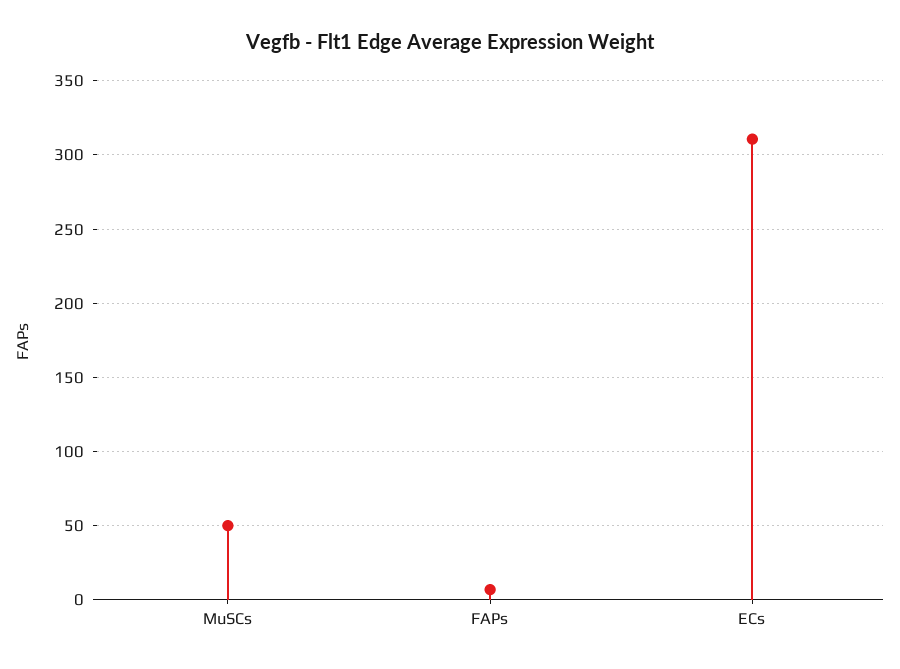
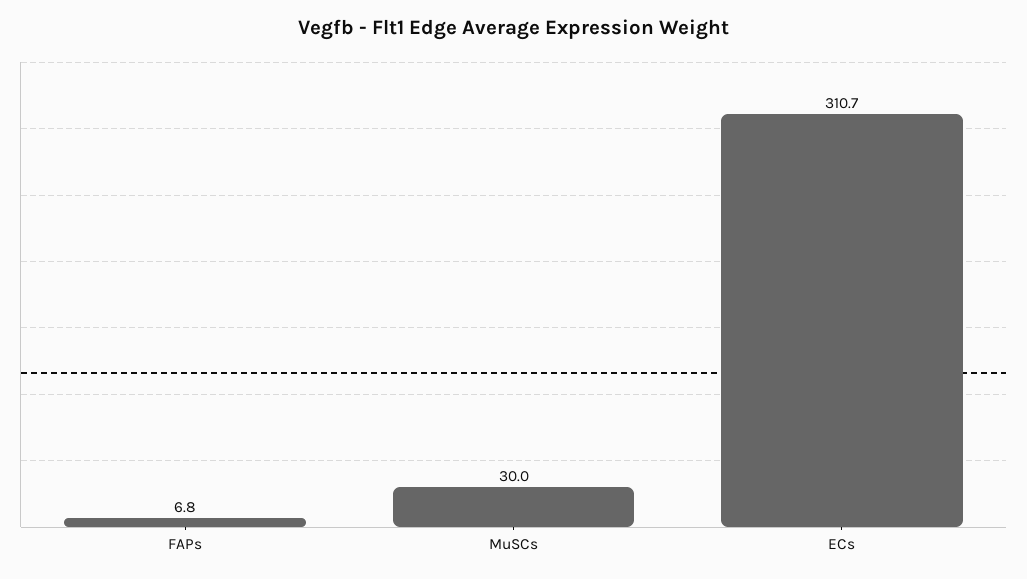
MuSCs: 50 -> 30

